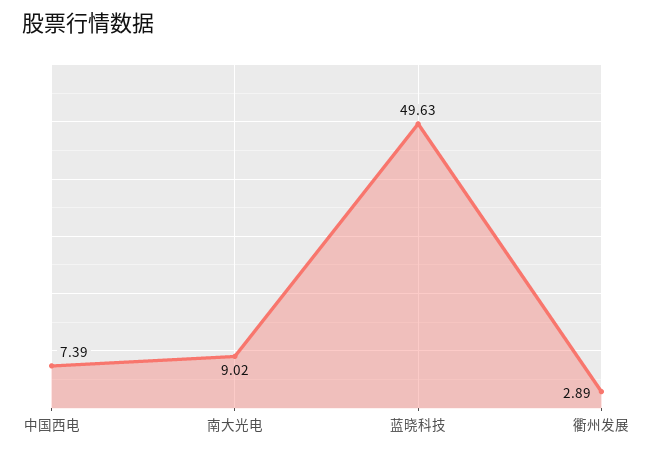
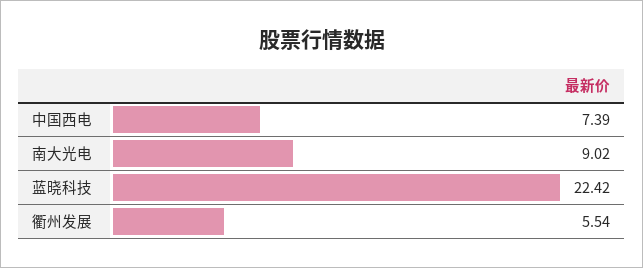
蓝晓科技: 49.63 -> 22.42
衢州发展: 2.89 -> 5.54

